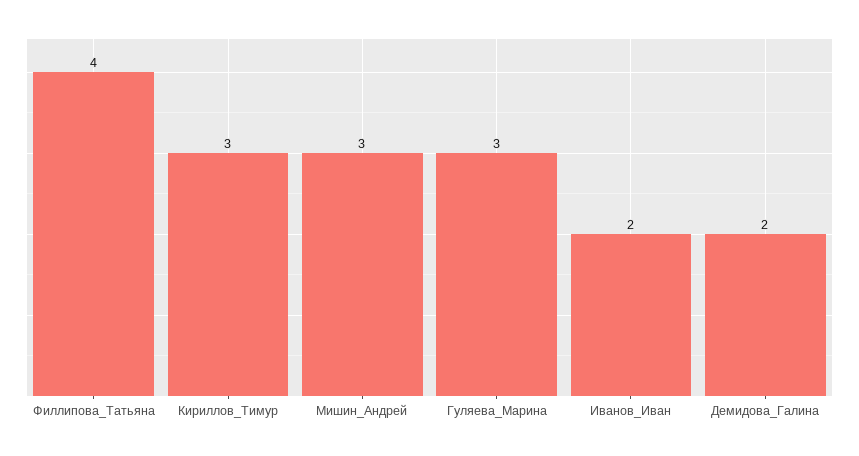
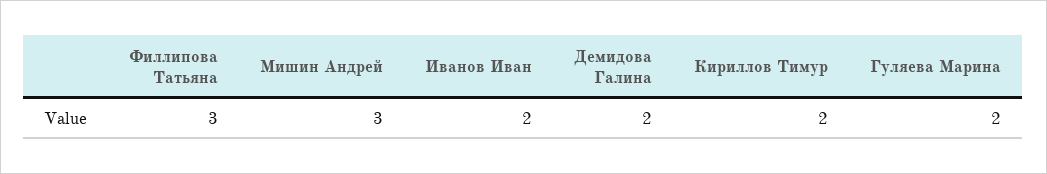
Филлипова_Татьяна: 4 -> 3
Кириллов_Тимур: 3 -> 2
Гуляева_Марина: 3 -> 2

